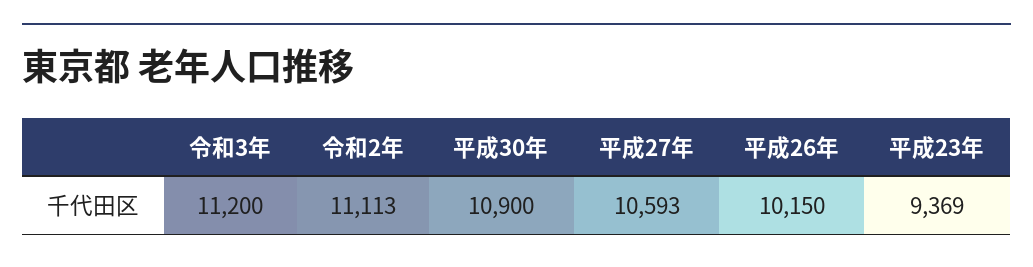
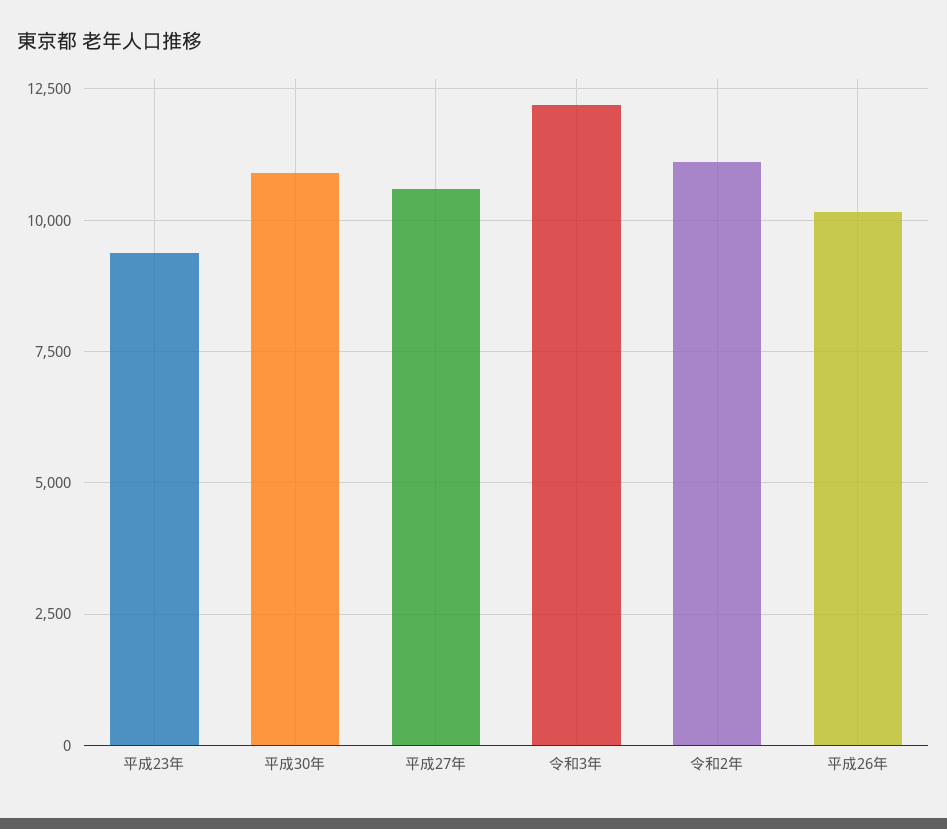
令和3年: 11200 -> 12250

